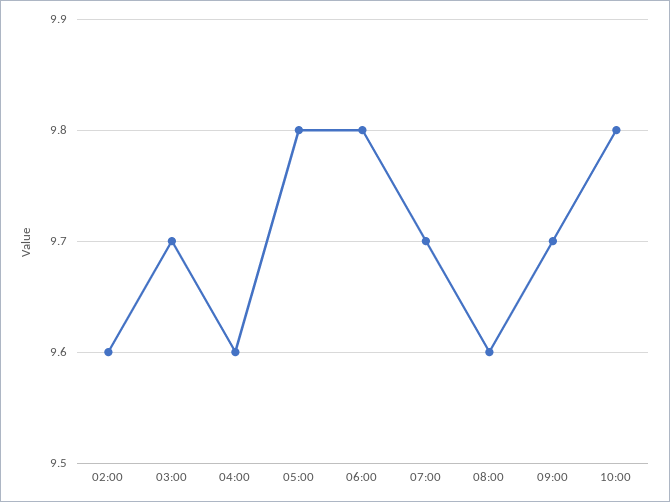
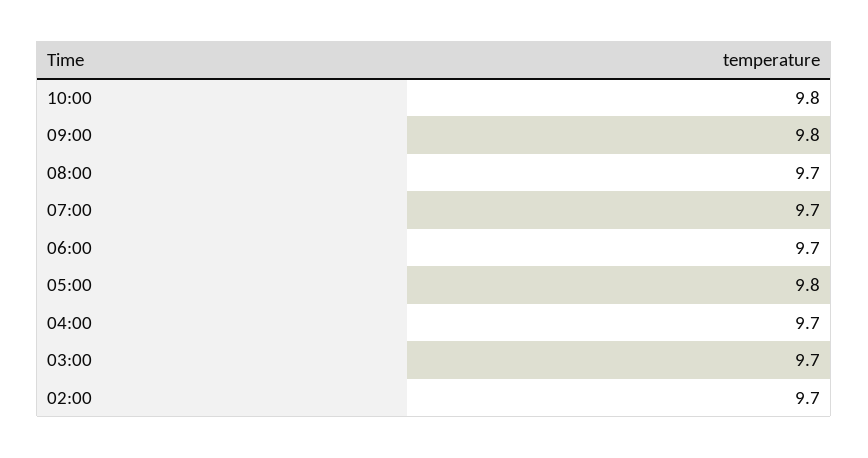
02:00: 9.6 -> 9.7
04:00: 9.6 -> 9.7
06:00: 9.8 -> 9.7
08:00: 9.6 -> 9.7
09:00: 9.7 -> 9.8

